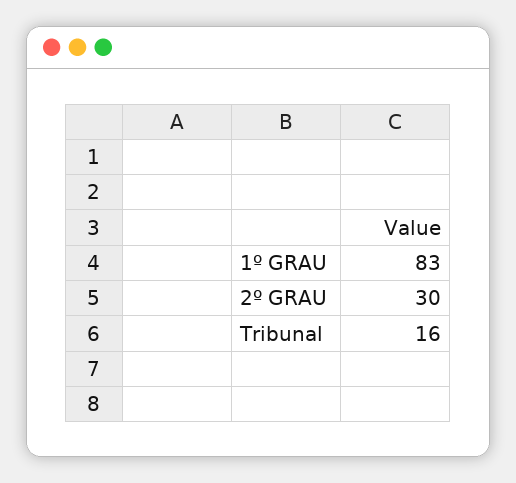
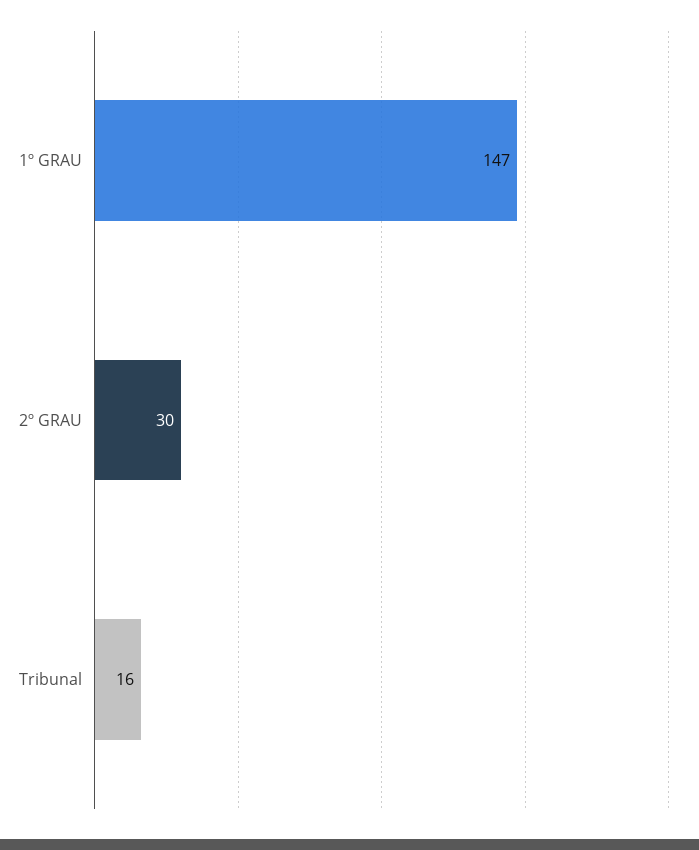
1º GRAU: 83 -> 147

